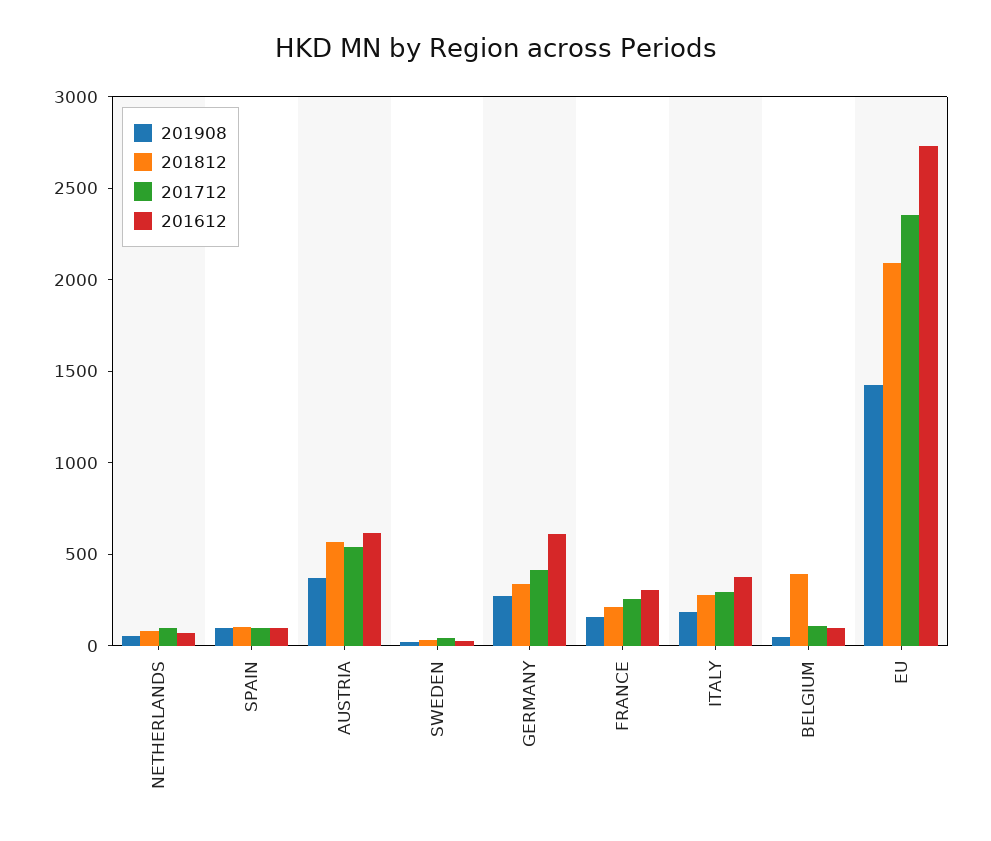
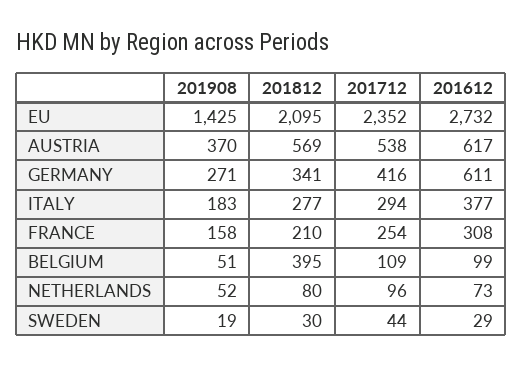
201908, SPAIN: 100 -> none
201812, SPAIN: 100 -> none
201712, SPAIN: 100 -> none
201612, SPAIN: 100 -> none

